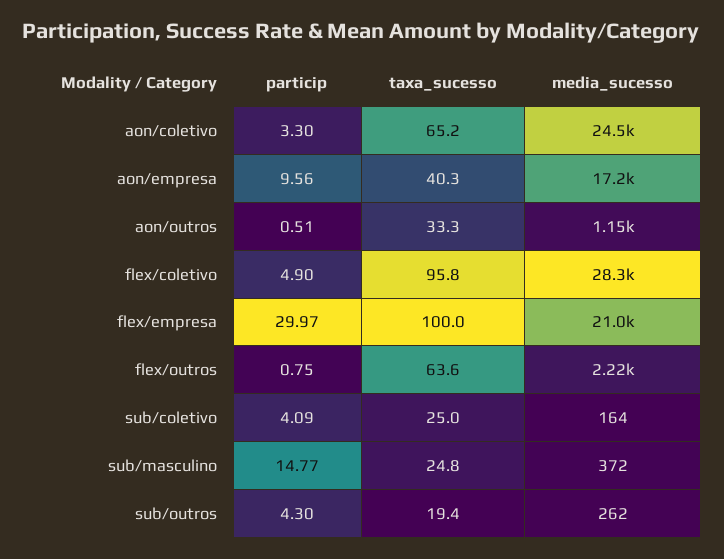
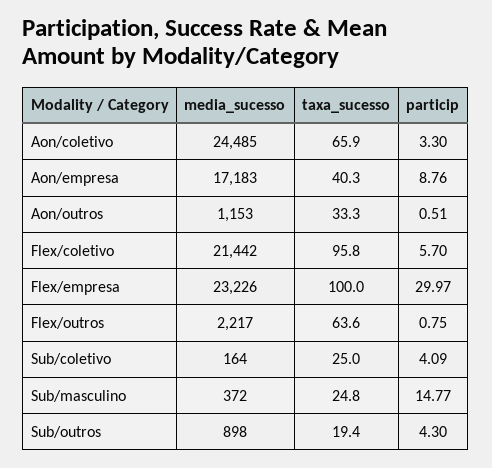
taxa_sucesso, aon/coletivo: 65.2 -> 65.9
particip, aon/empresa: 9.56 -> 8.76
particip, flex/coletivo: 4.9 -> 5.7
media_sucesso, flex/coletivo: 28300 -> 21442
media_sucesso, flex/empresa: 21000 -> 23226
media_sucesso, sub/outros: 262 -> 898

